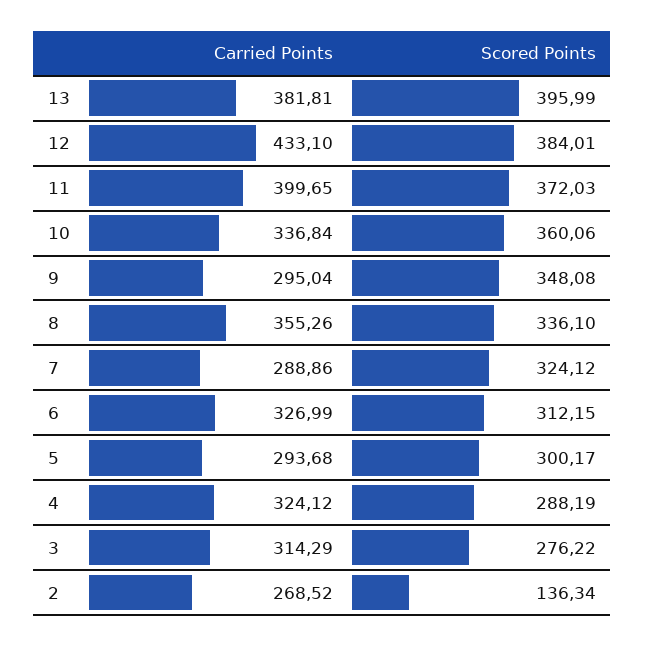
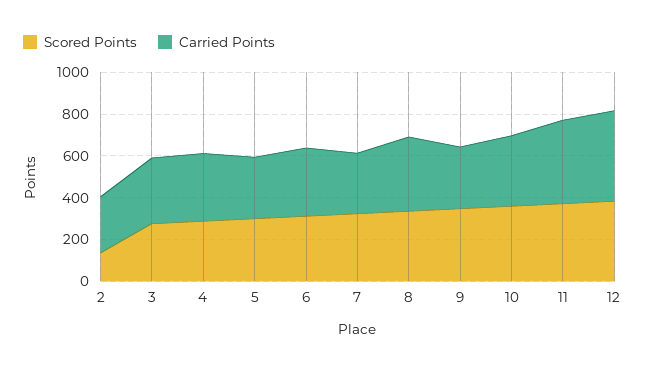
Carried Points, 13: 381.81 -> none
Scored Points, 13: 395.99 -> none

